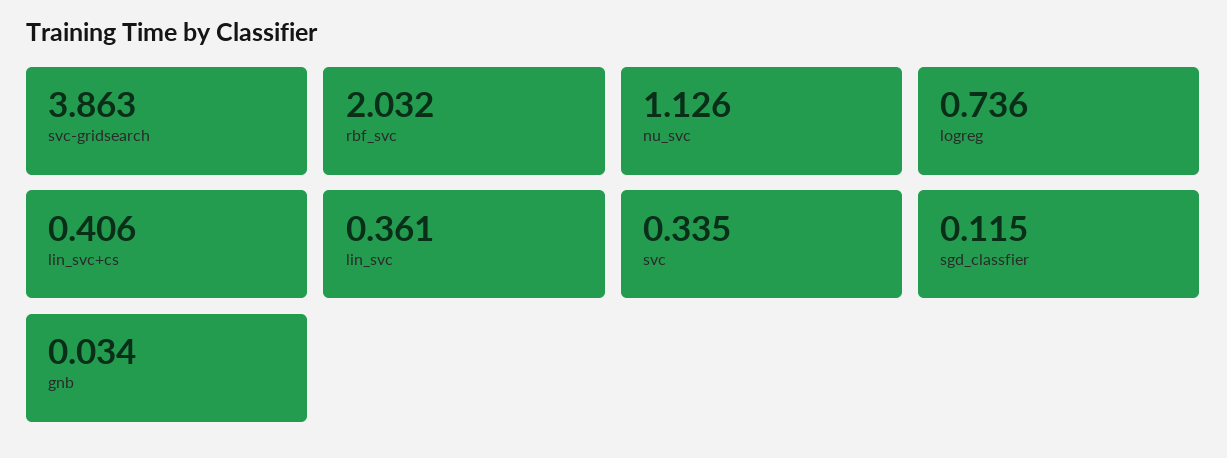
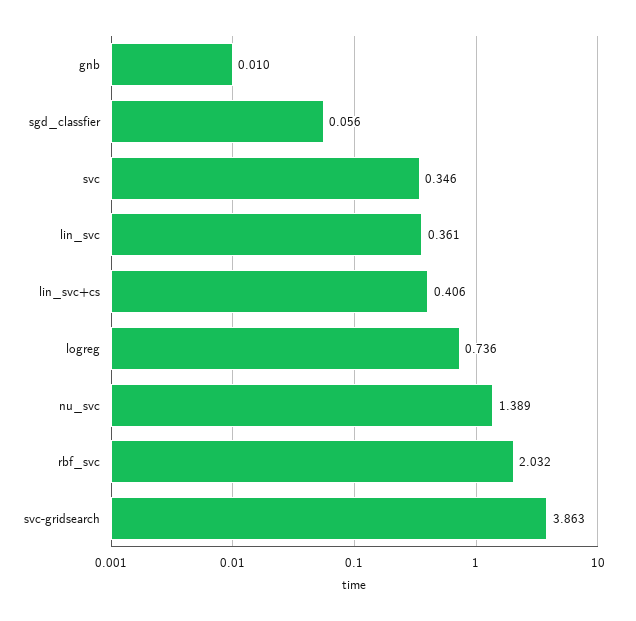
nu_svc: 1.126 -> 1.389
svc: 0.335 -> 0.346
sgd_classfier: 0.115 -> 0.056
gnb: 0.034 -> 0.01

